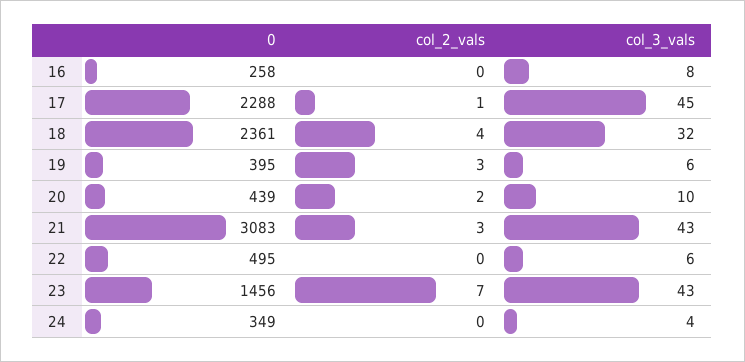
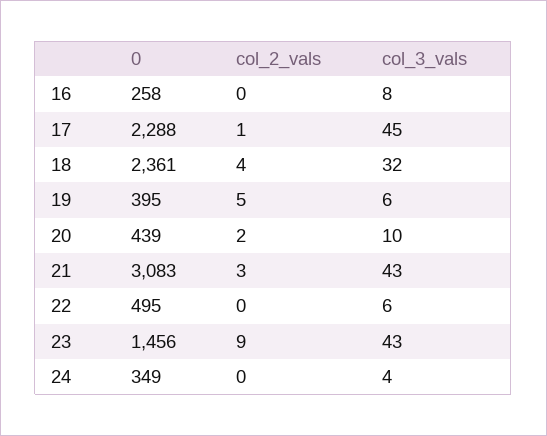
col_2_vals, 19: 3 -> 5
col_2_vals, 23: 7 -> 9

